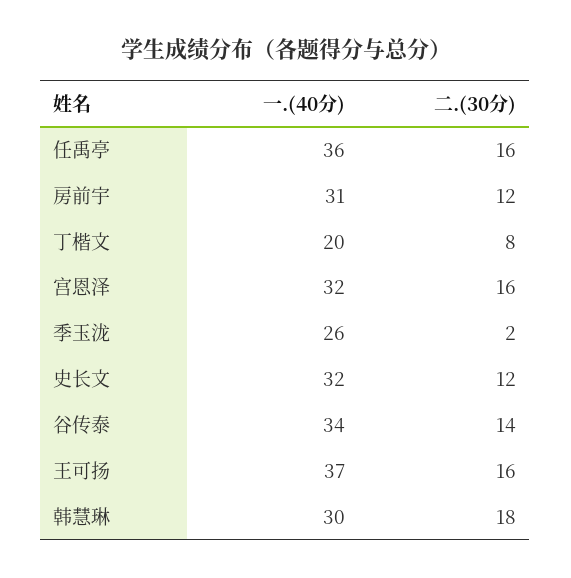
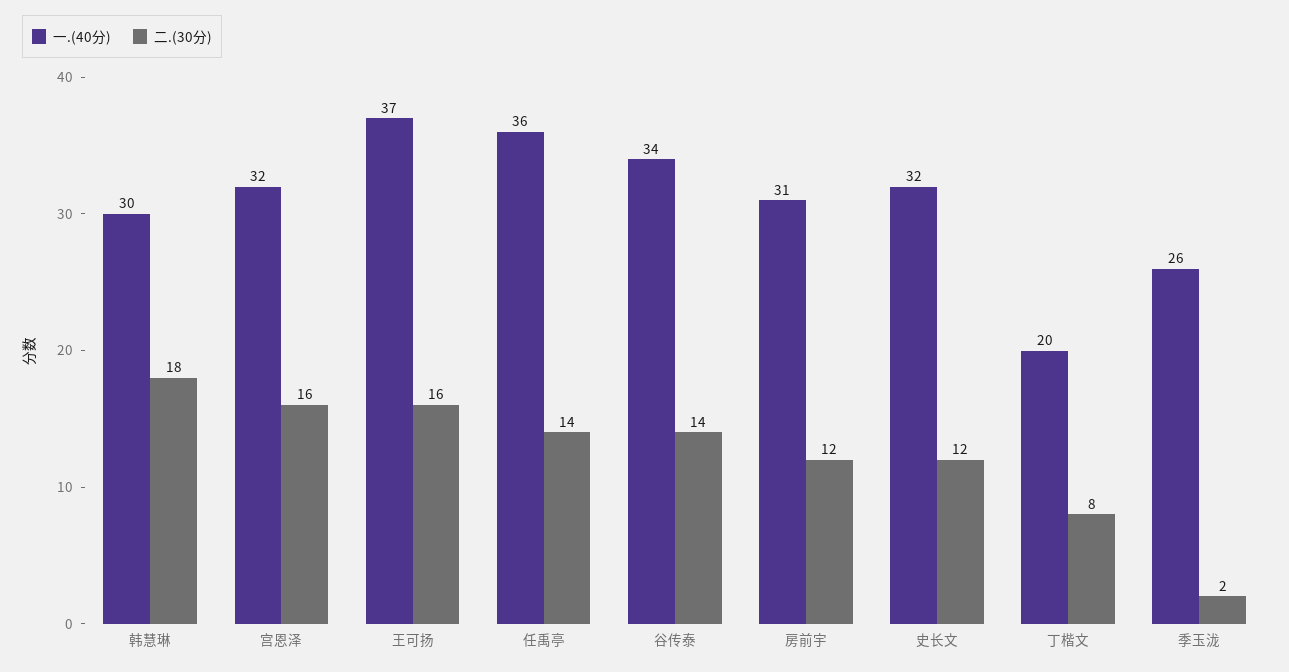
二.(30分), 任禹亭: 16 -> 14

